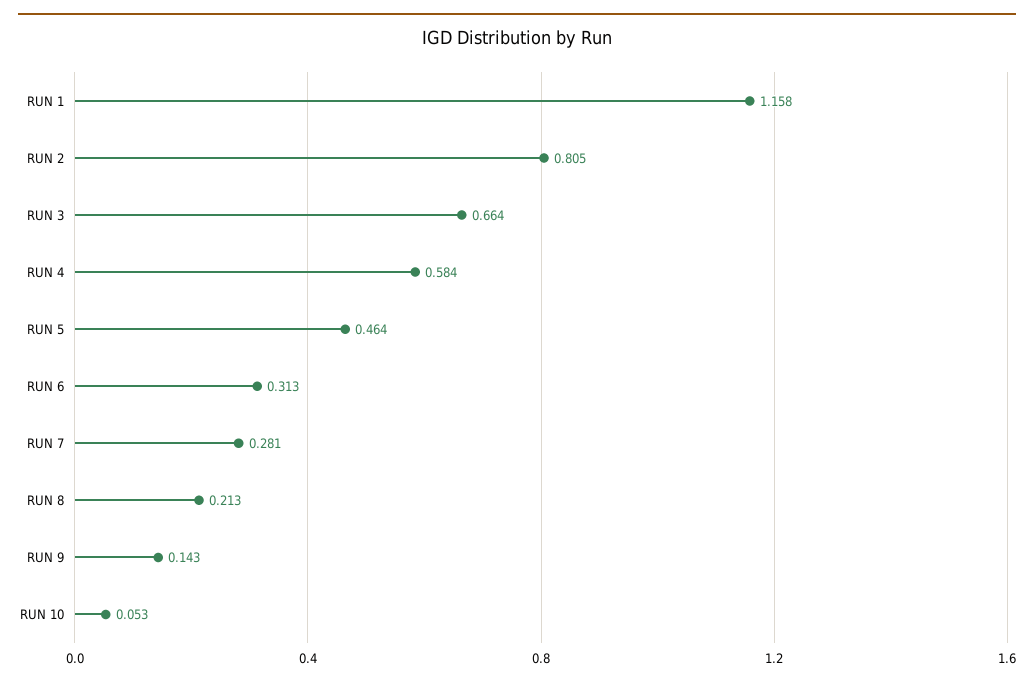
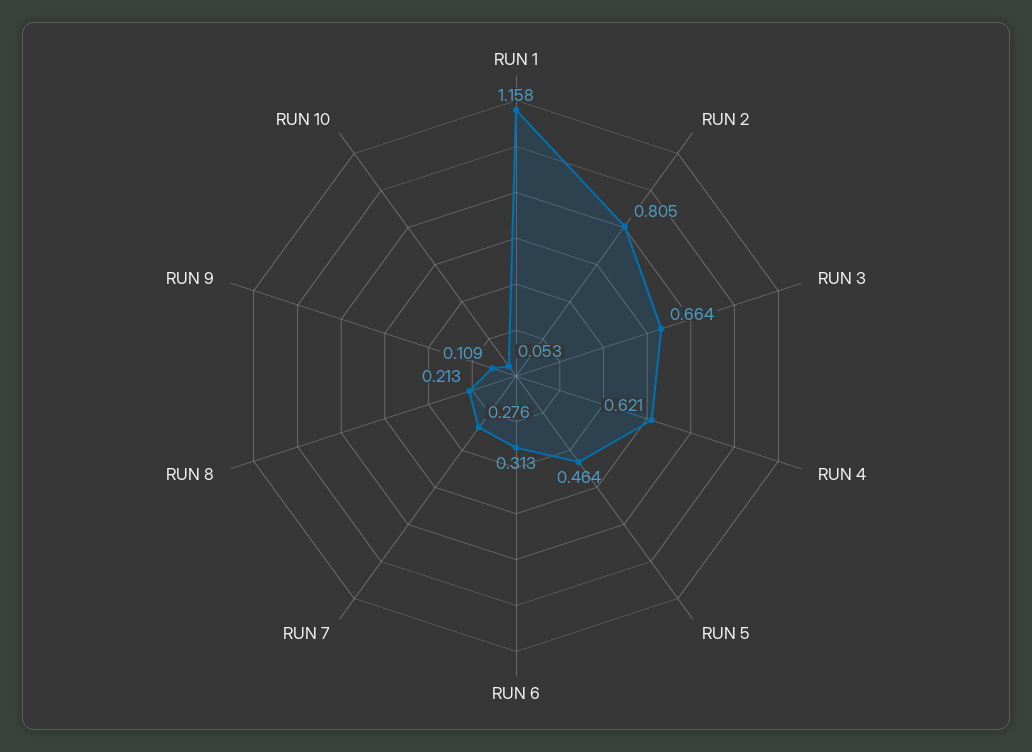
RUN 4: 0.584 -> 0.621
RUN 7: 0.281 -> 0.276
RUN 9: 0.143 -> 0.109

